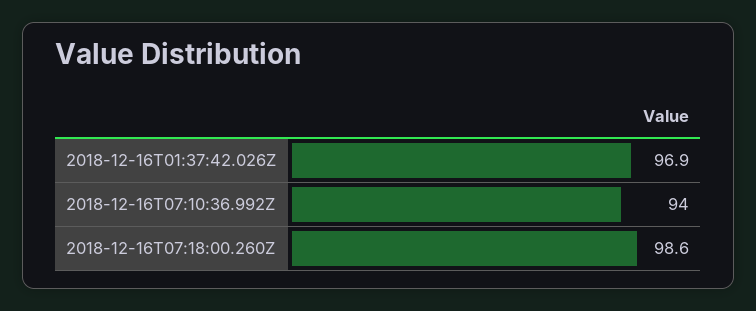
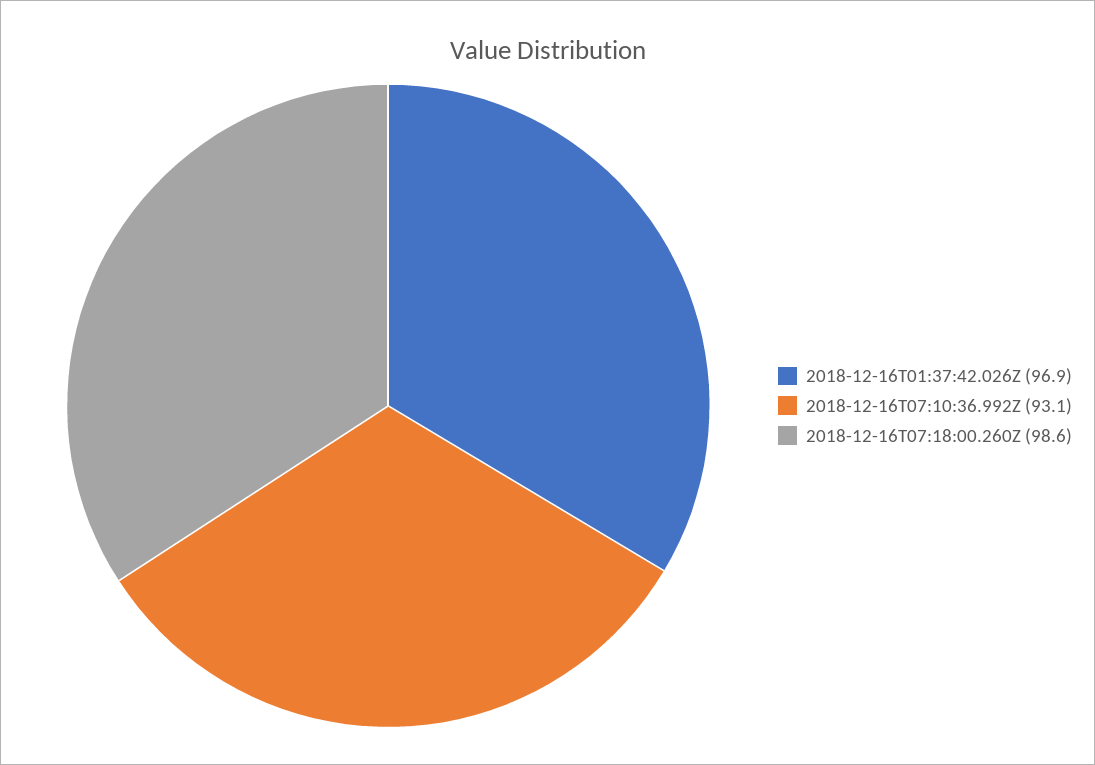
2018-12-16T07:10:36.992Z: 94 -> 93.1

